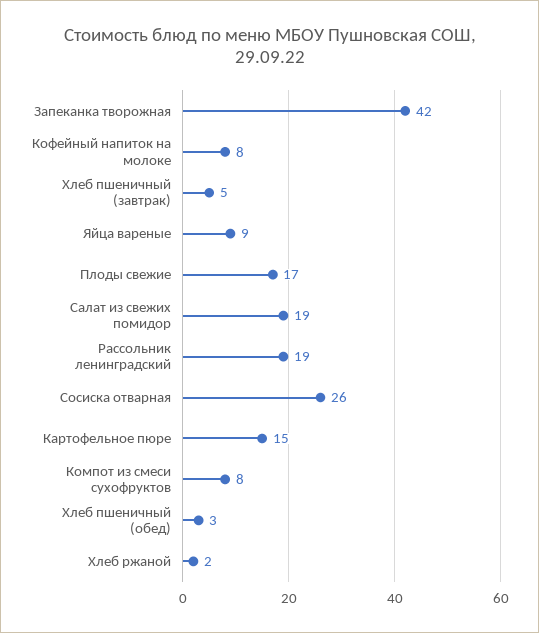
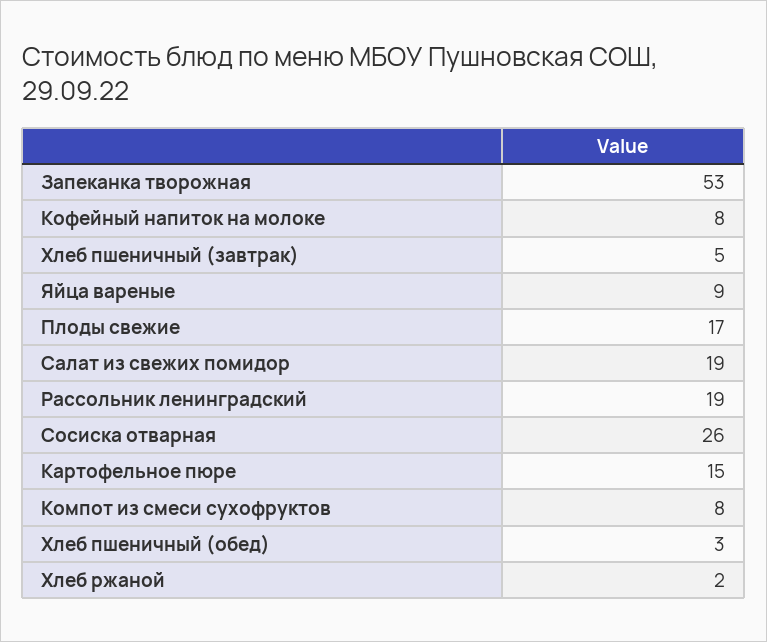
Запеканка творожная: 42 -> 53

